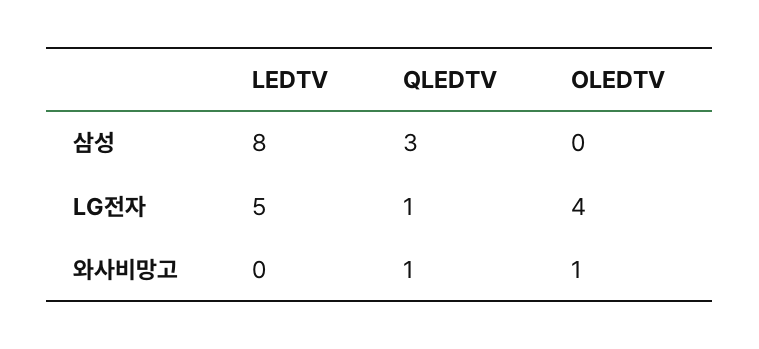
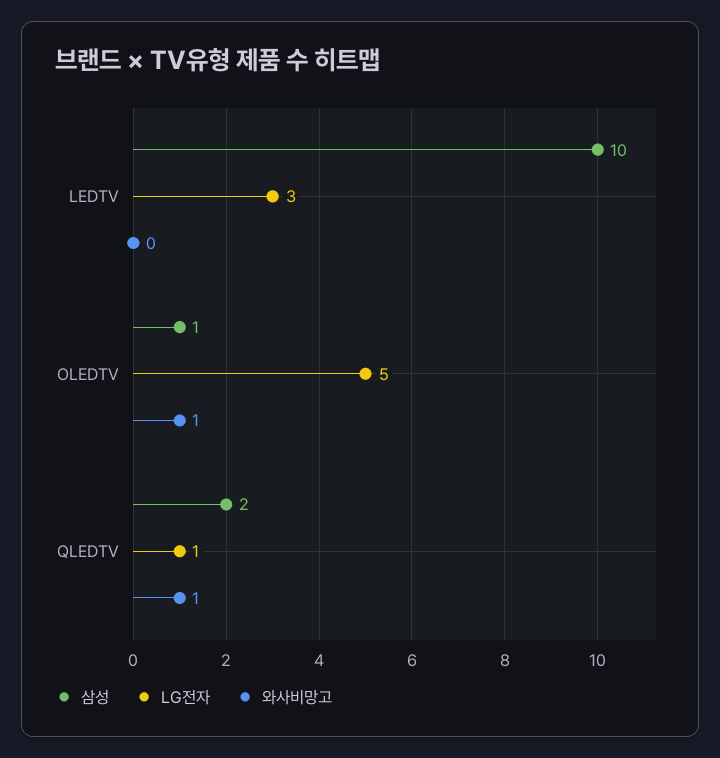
삼성, LEDTV: 8 -> 10
삼성, QLEDTV: 3 -> 2
삼성, OLEDTV: 0 -> 1
LG전자, LEDTV: 5 -> 3
LG전자, OLEDTV: 4 -> 5

